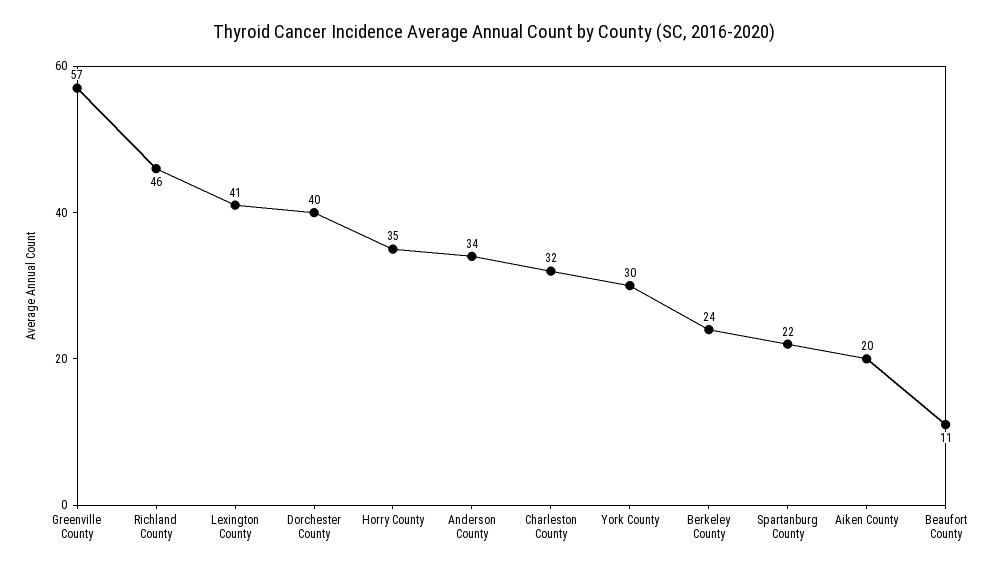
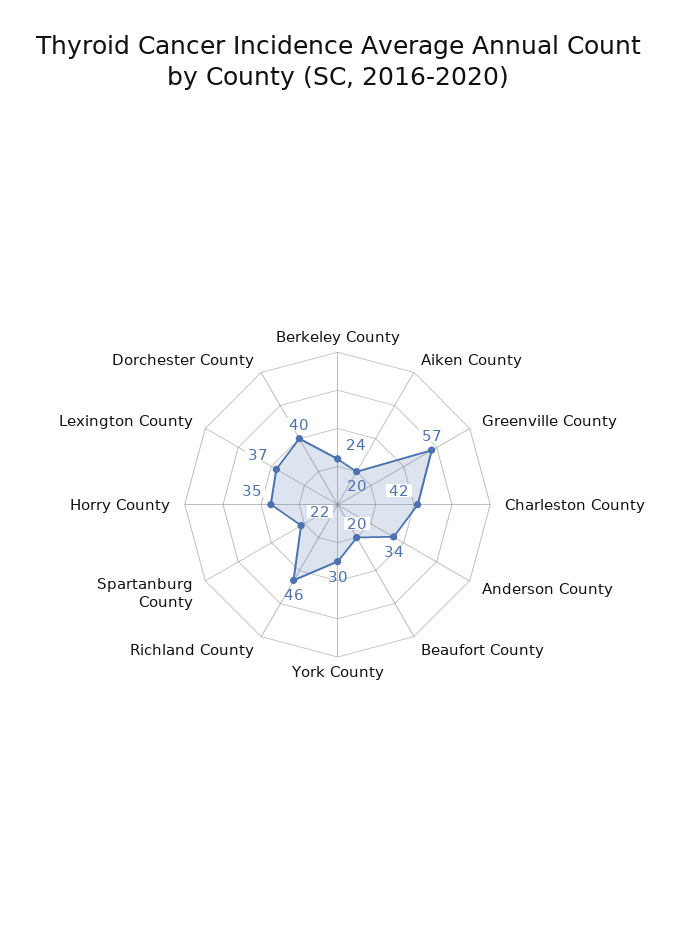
Lexington County: 41 -> 37
Charleston County: 32 -> 42
Beaufort County: 11 -> 20

